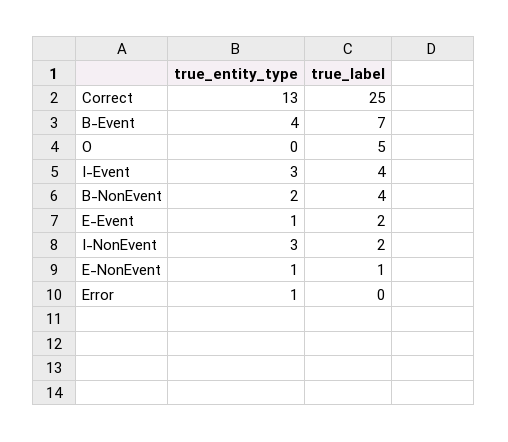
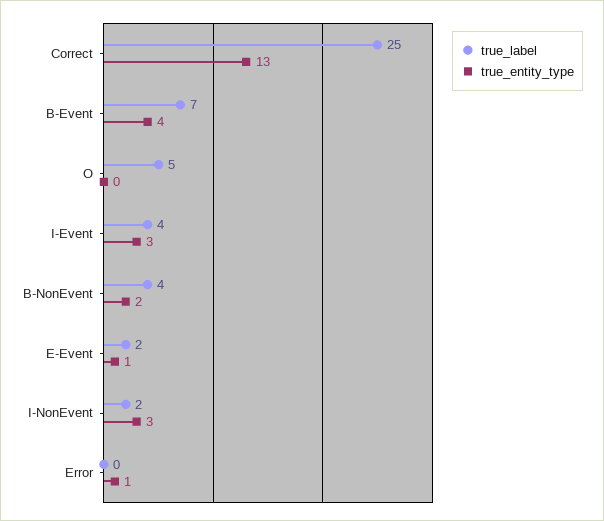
true_entity_type, E-NonEvent: 1 -> none
true_label, E-NonEvent: 1 -> none

